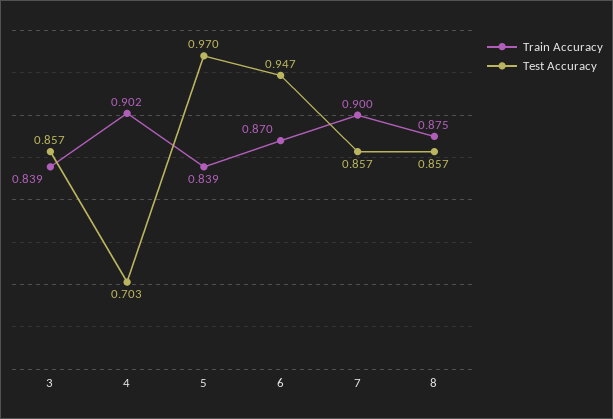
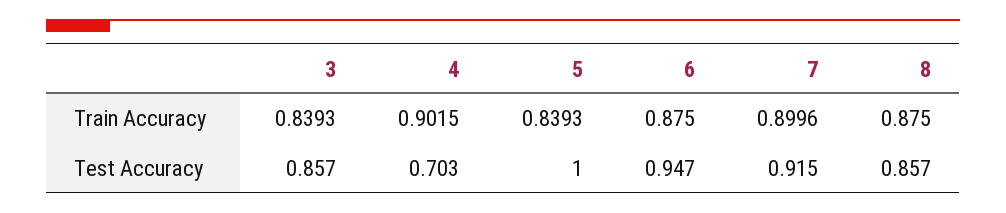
Test Accuracy, 5: 0.97 -> 1
Train Accuracy, 6: 0.87 -> 0.875
Test Accuracy, 7: 0.857 -> 0.915

